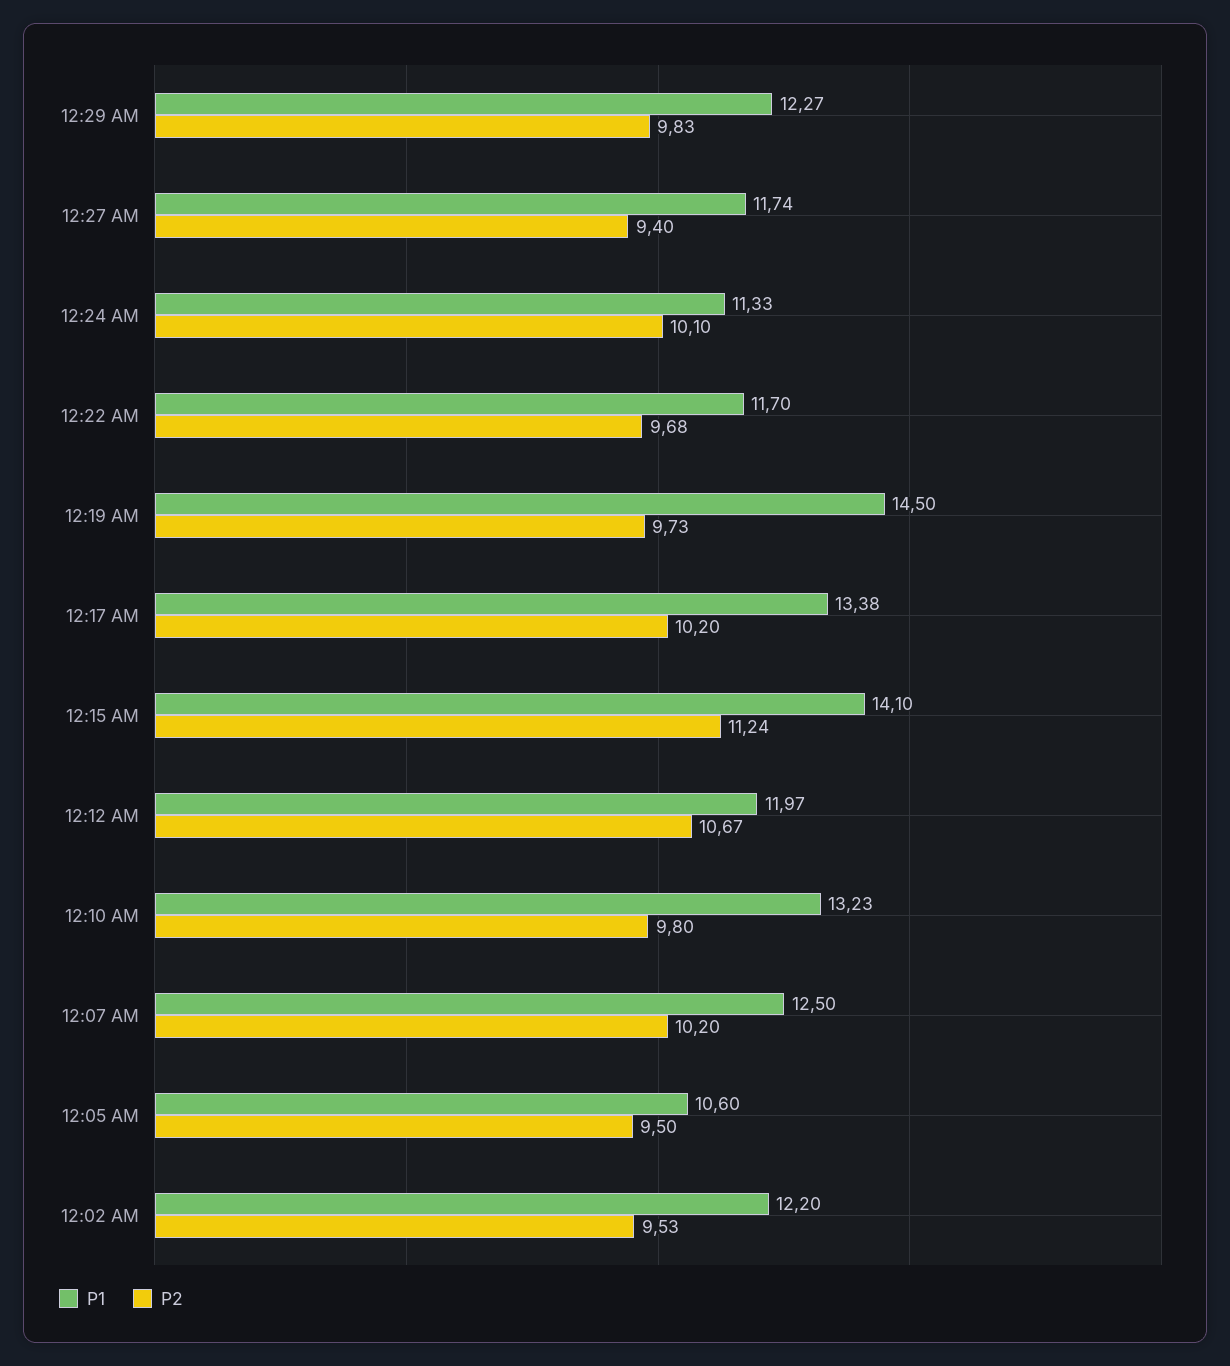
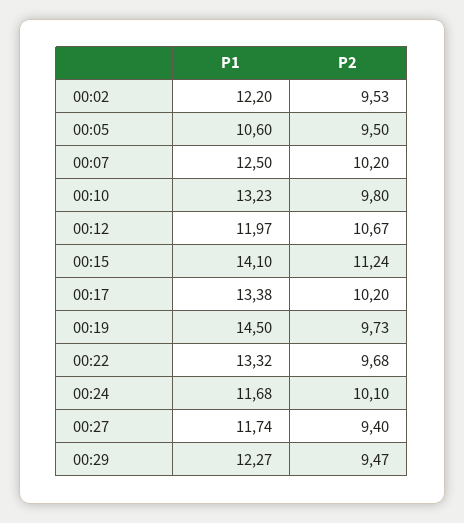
P2, 12:29 AM: 9.83 -> 9.47
P1, 12:24 AM: 11.33 -> 11.68
P1, 12:22 AM: 11.7 -> 13.32

